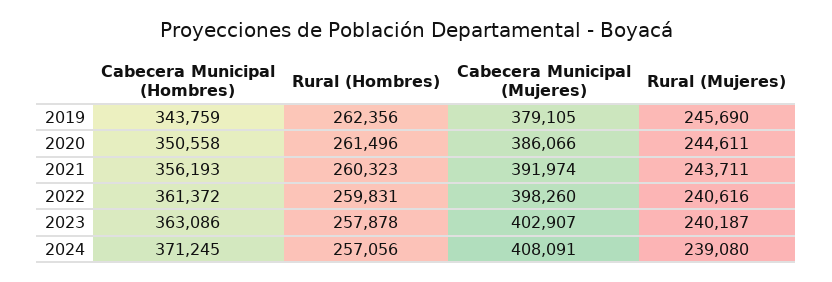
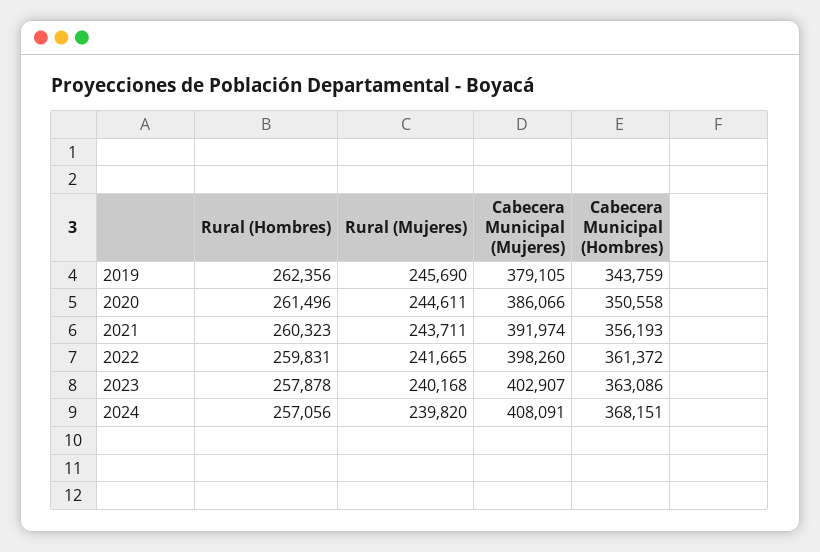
Rural (Mujeres), 2022: 240616 -> 241665
Rural (Mujeres), 2023: 240187 -> 240168
Cabecera Municipal (Hombres), 2024: 371245 -> 368151
Rural (Mujeres), 2024: 239080 -> 239820

